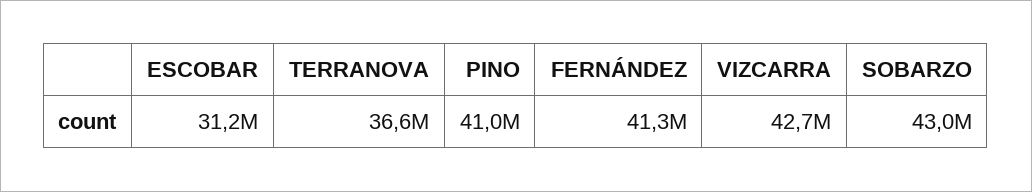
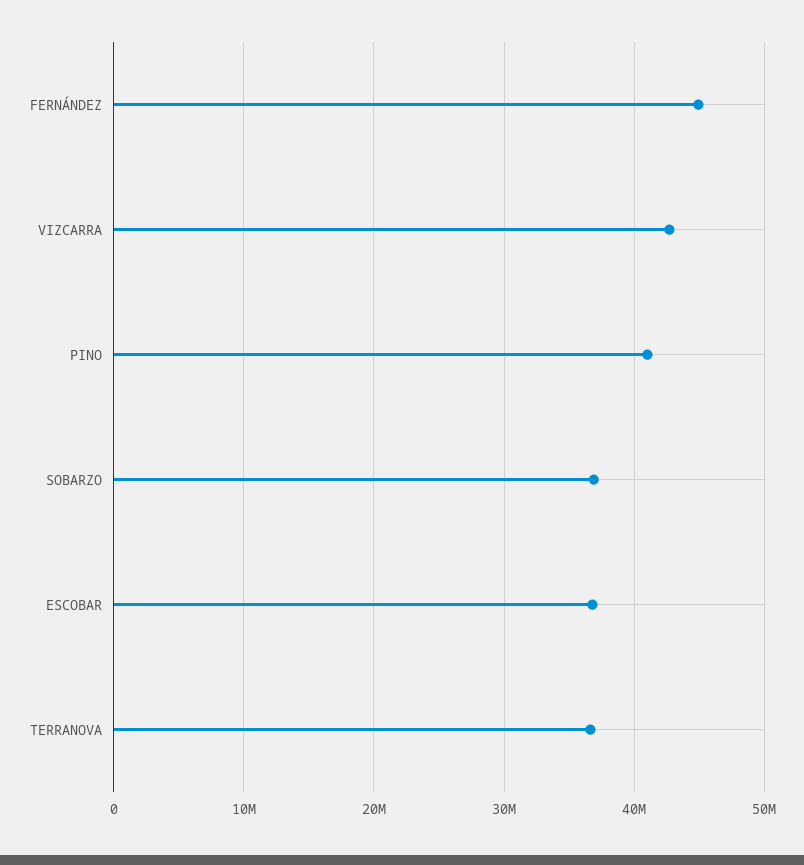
ESCOBAR: 31200000 -> 37000000
FERNÁNDEZ: 41300000 -> 45000000
SOBARZO: 43000000 -> 37000000

